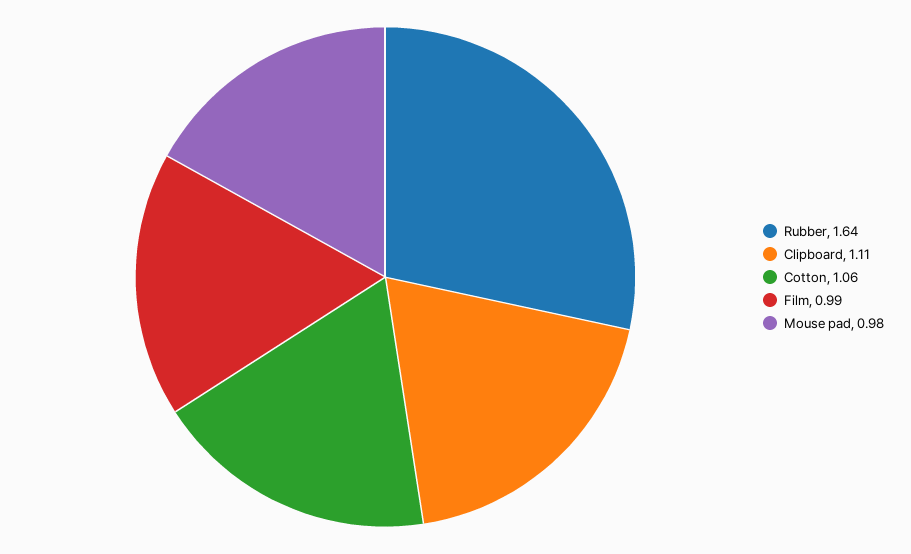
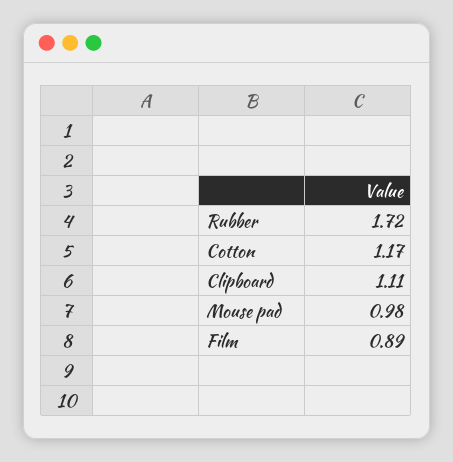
Rubber: 1.64 -> 1.72
Cotton: 1.06 -> 1.17
Film: 0.99 -> 0.89

